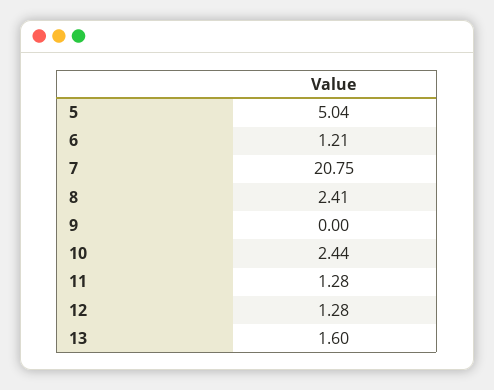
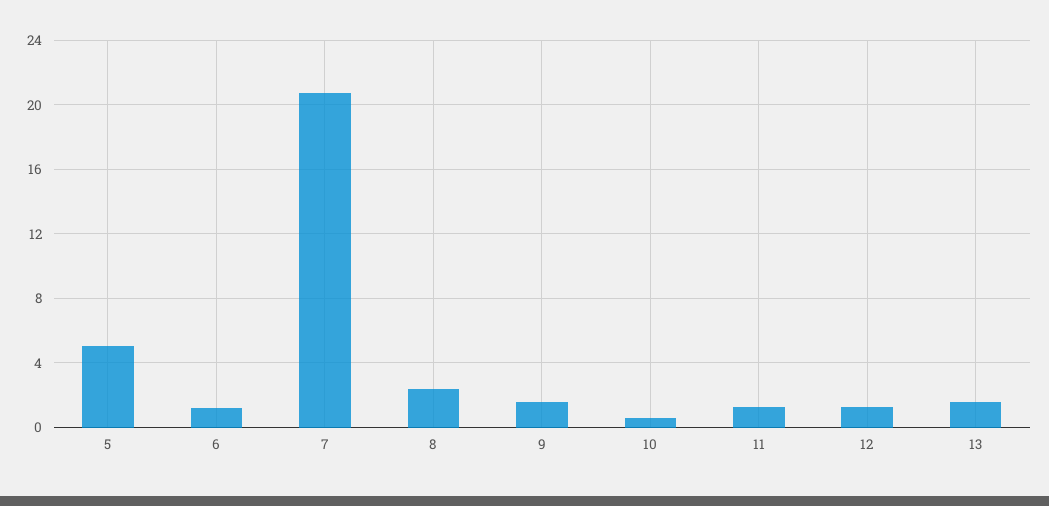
9: 0 -> 1.5
10: 2.44 -> 0.5

